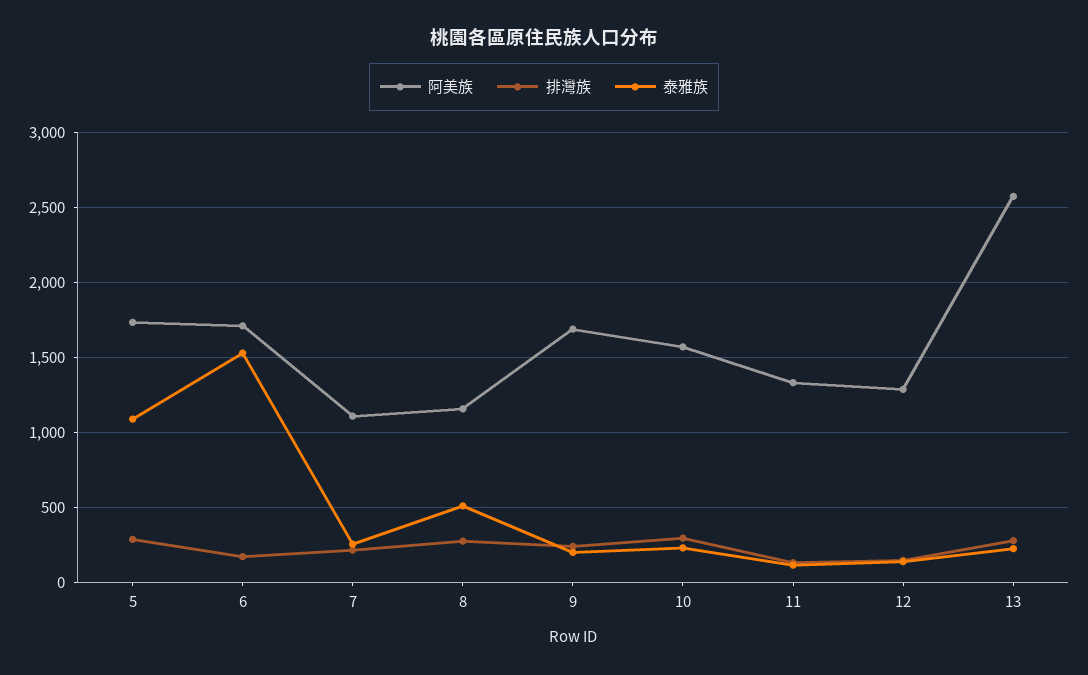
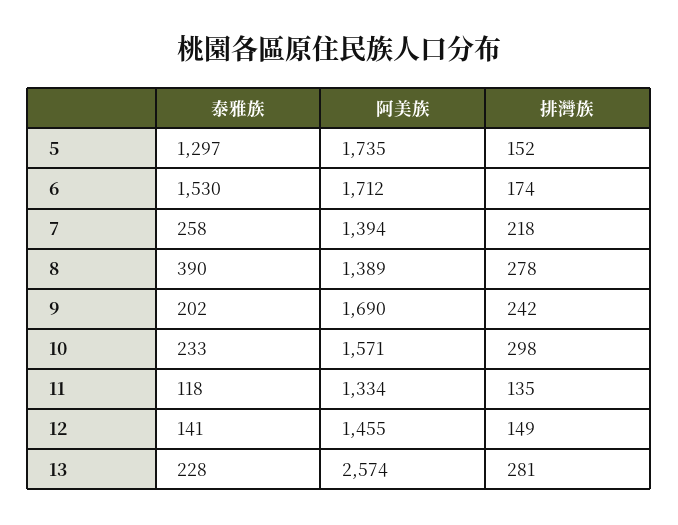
排灣族, 5: 300 -> 152
泰雅族, 5: 1100 -> 1297
阿美族, 7: 1100 -> 1394
阿美族, 8: 1150 -> 1389
泰雅族, 8: 500 -> 390
阿美族, 12: 1300 -> 1455

